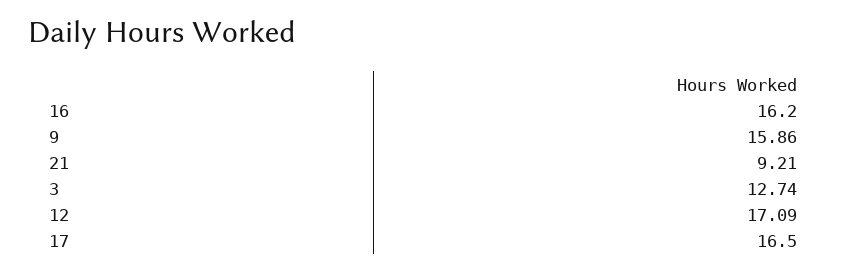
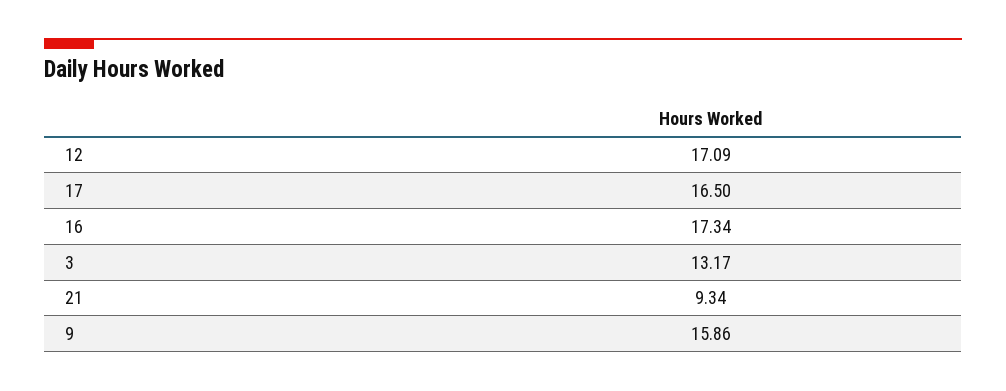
16: 16.2 -> 17.34
21: 9.21 -> 9.34
3: 12.74 -> 13.17

